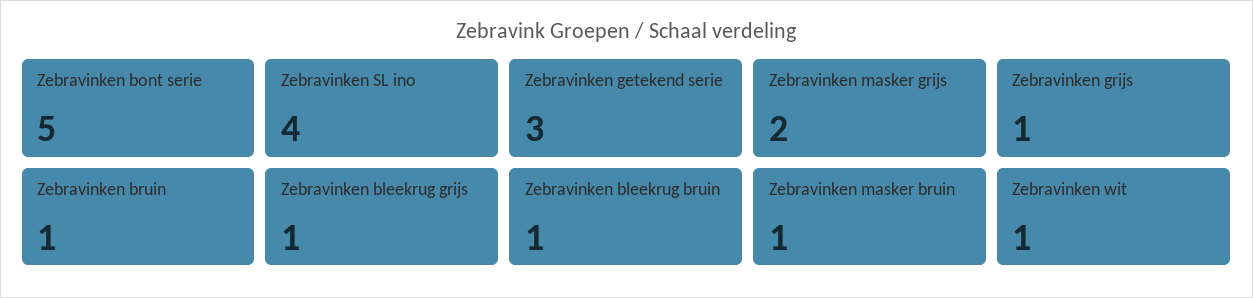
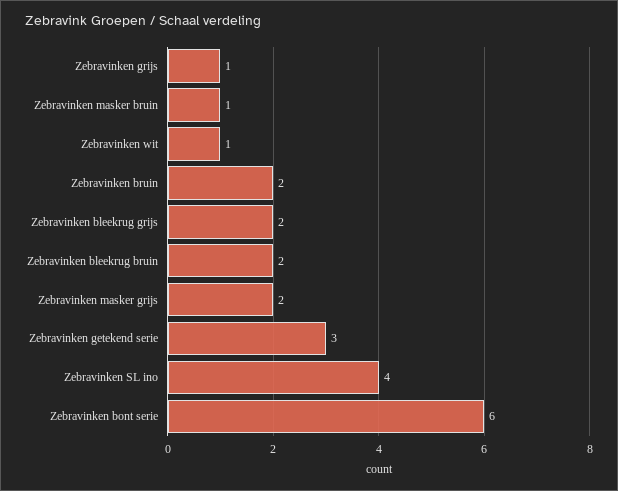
Zebravinken bont serie: 5 -> 6
Zebravinken bruin: 1 -> 2
Zebravinken bleekrug grijs: 1 -> 2
Zebravinken bleekrug bruin: 1 -> 2

